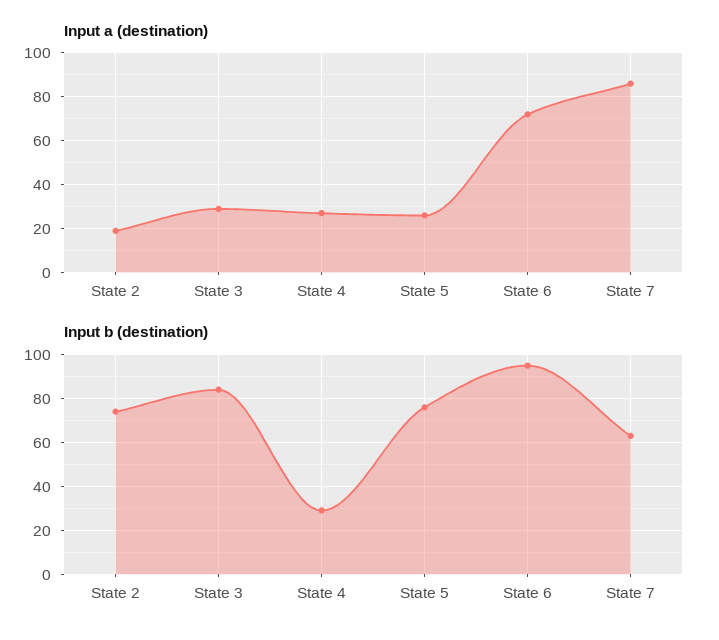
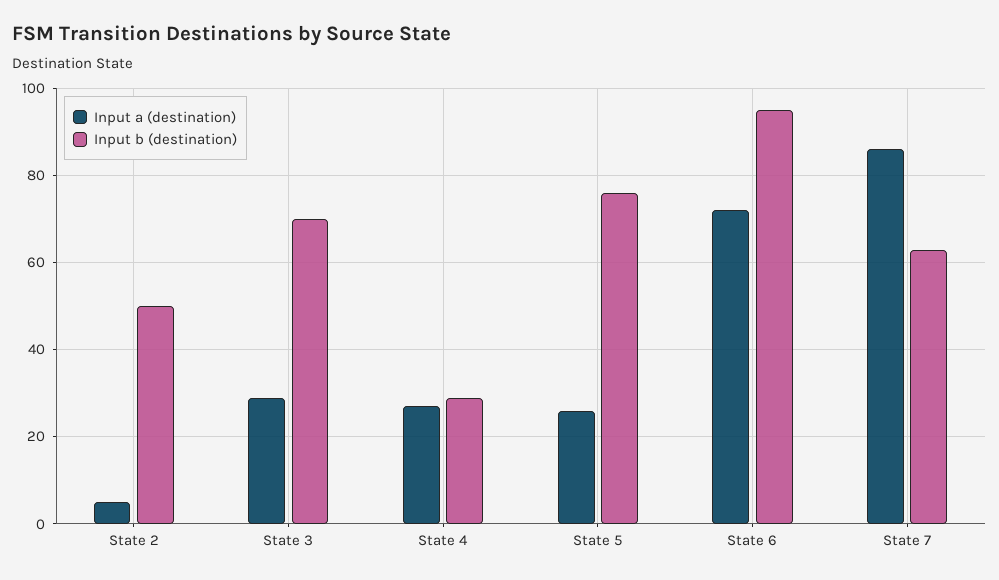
Input a (destination), State 2: 20 -> 5
Input b (destination), State 2: 75 -> 50
Input b (destination), State 3: 85 -> 70

